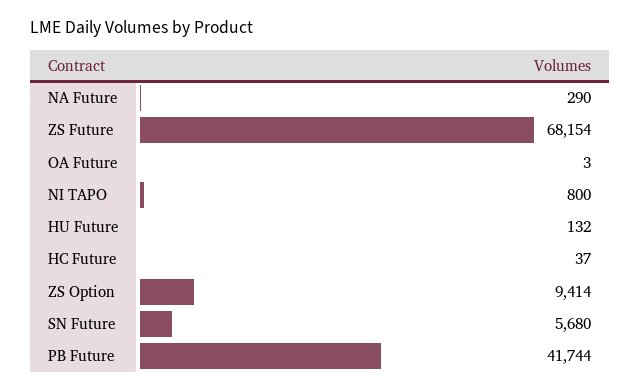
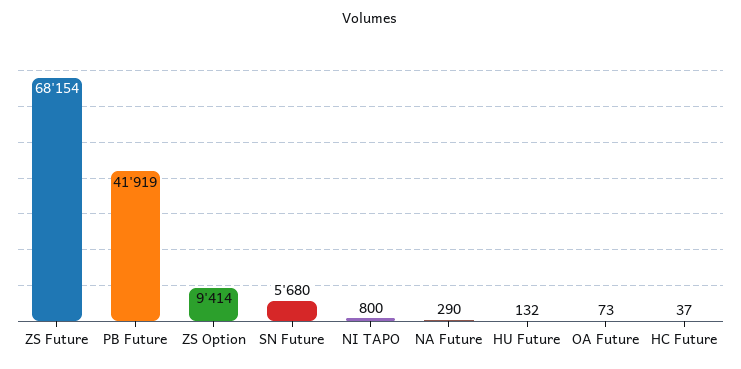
OA Future: 3 -> 73
PB Future: 41744 -> 41919

